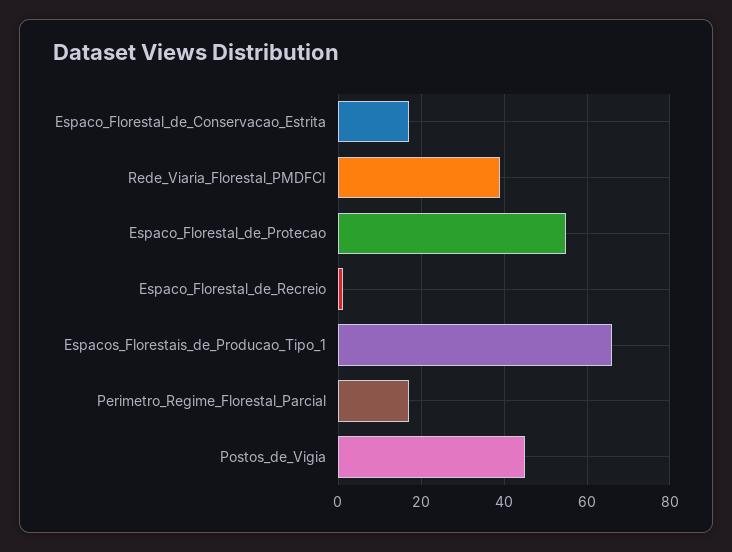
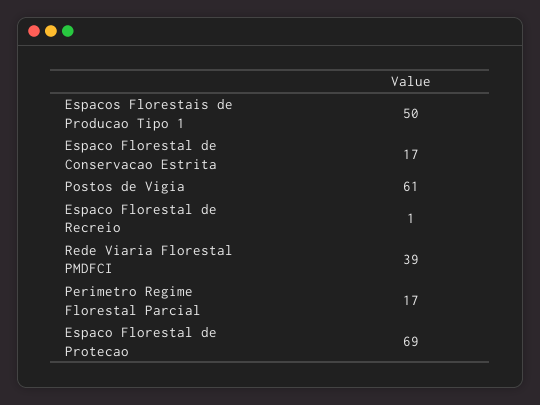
Espaco_Florestal_de_Protecao: 55 -> 69
Espacos_Florestais_de_Producao_Tipo_1: 65 -> 50
Postos_de_Vigia: 45 -> 61

